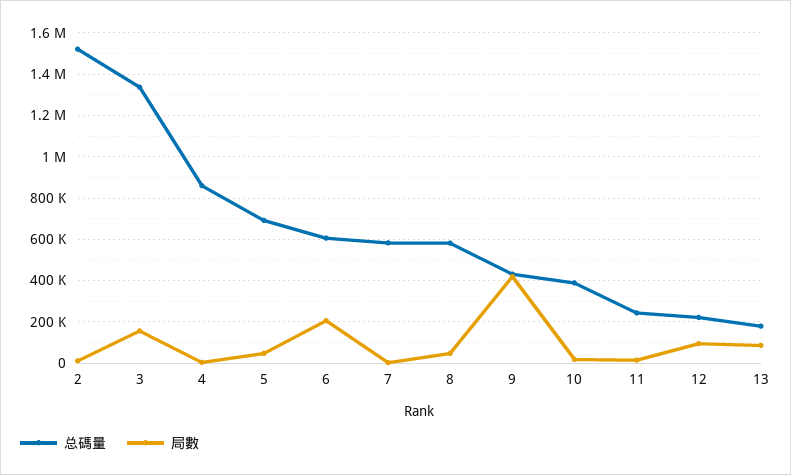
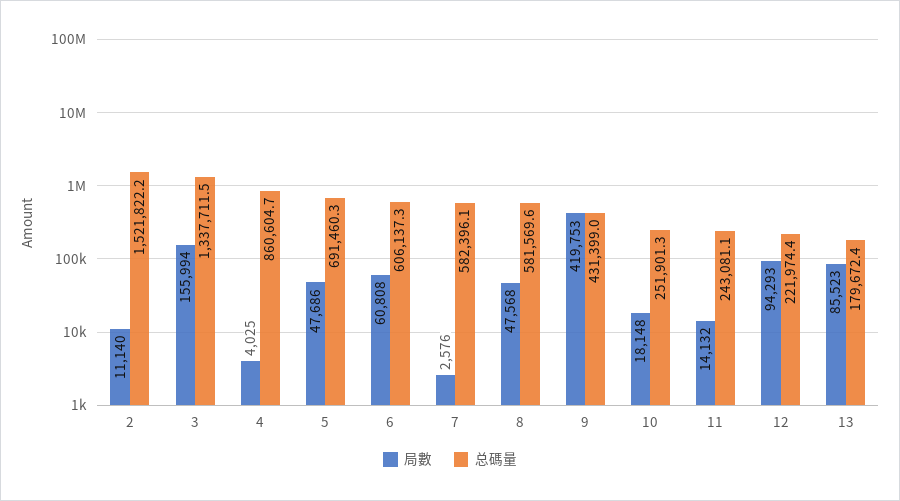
局數, 6: 200000 -> 60808
总碼量, 10: 400000 -> 251901.3

